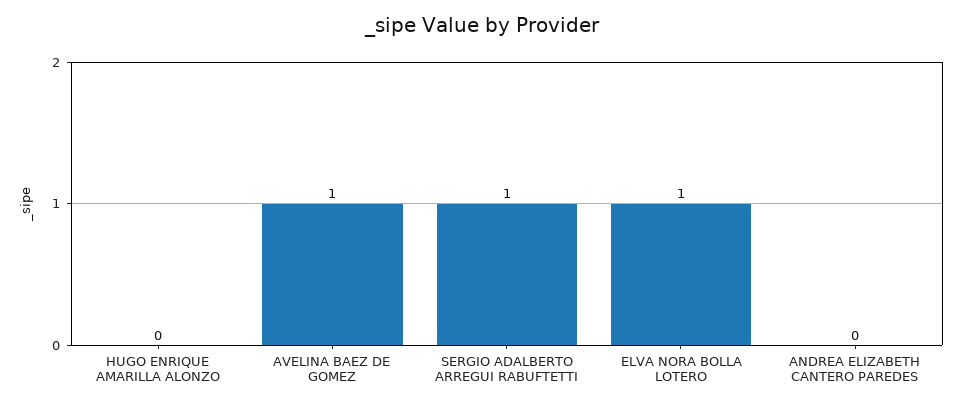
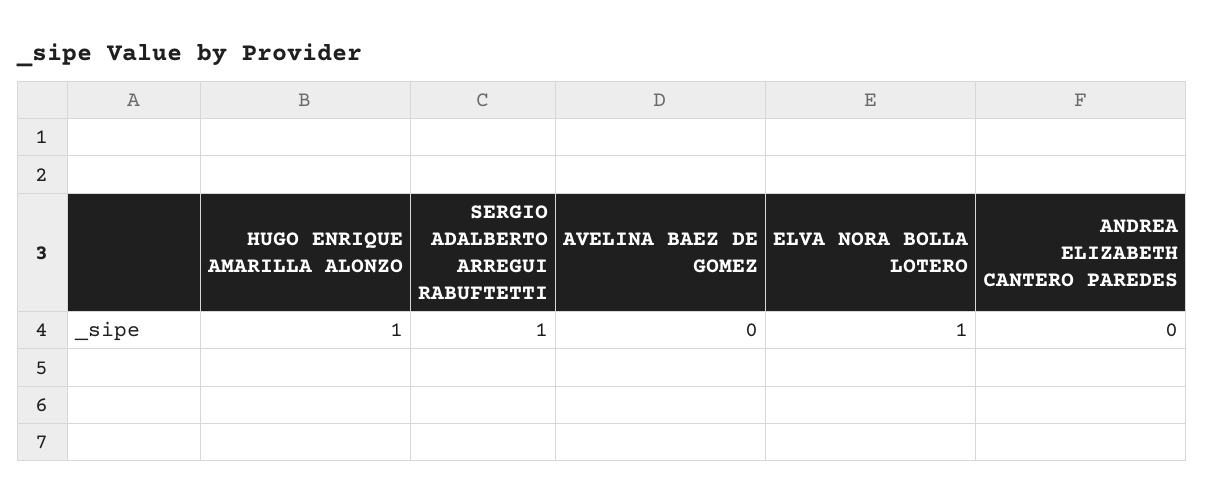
HUGO ENRIQUE AMARILLA ALONZO: 0 -> 1
AVELINA BAEZ DE GOMEZ: 1 -> 0

